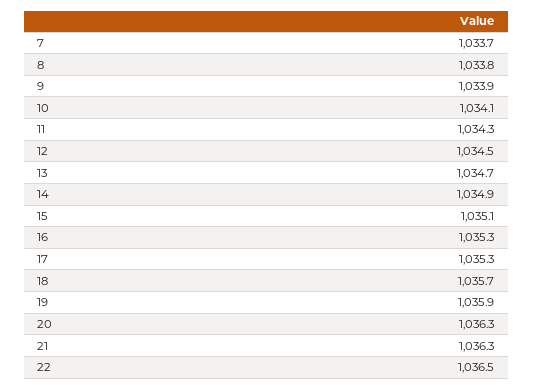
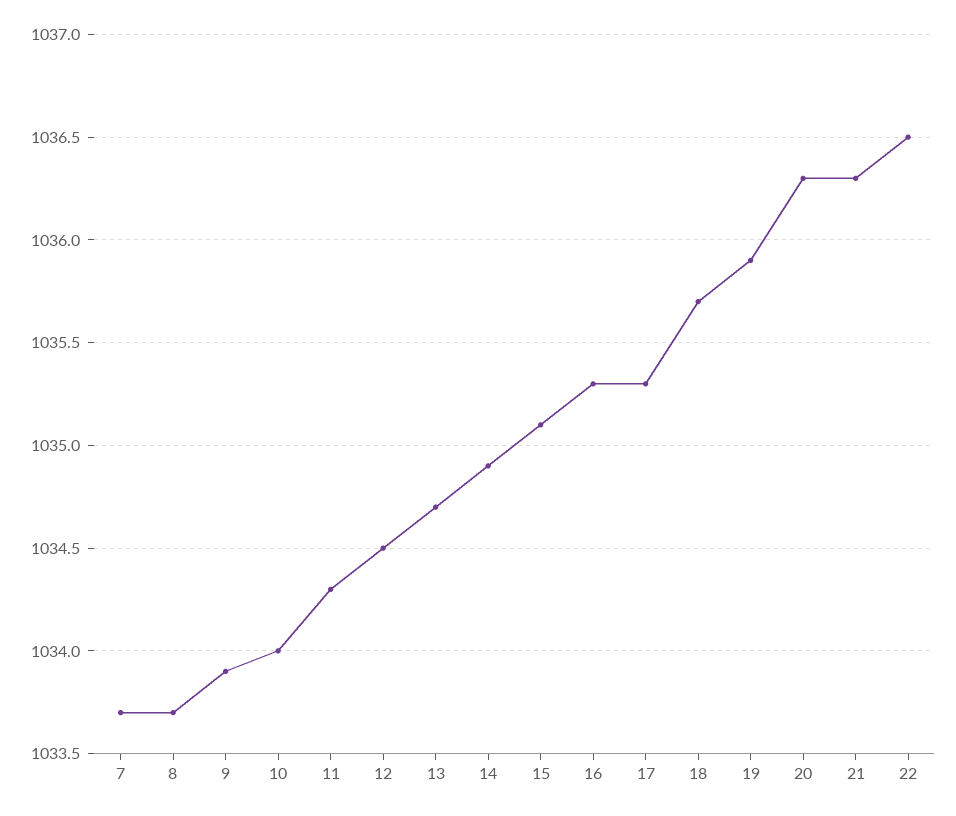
8: 1033.8 -> 1033.7
10: 1034.1 -> 1034

